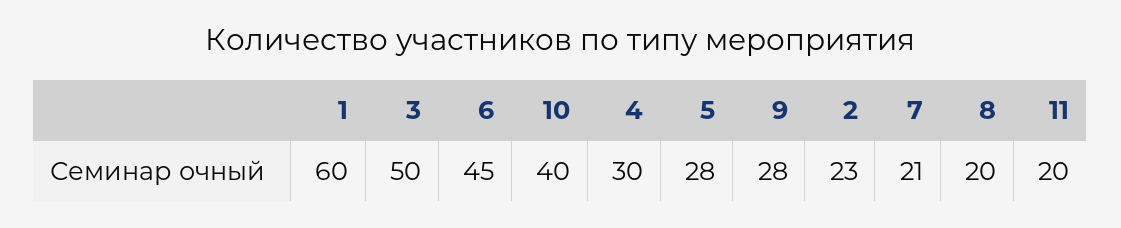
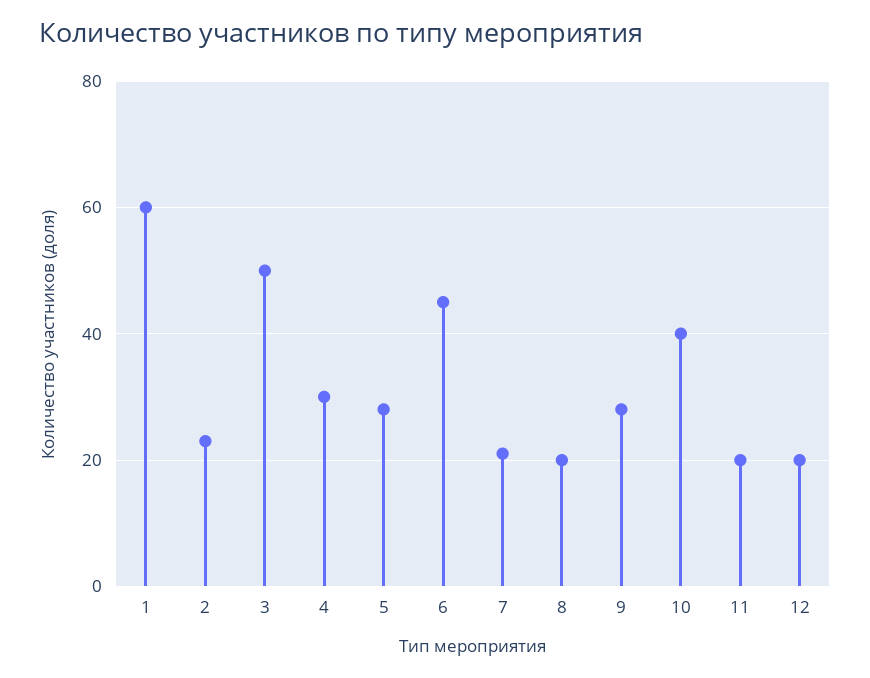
12: none -> 20

